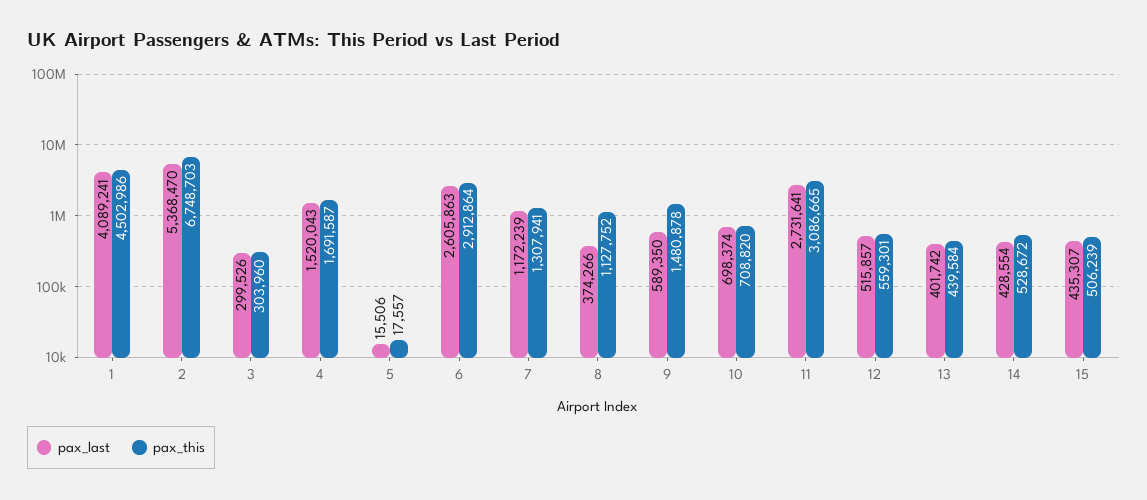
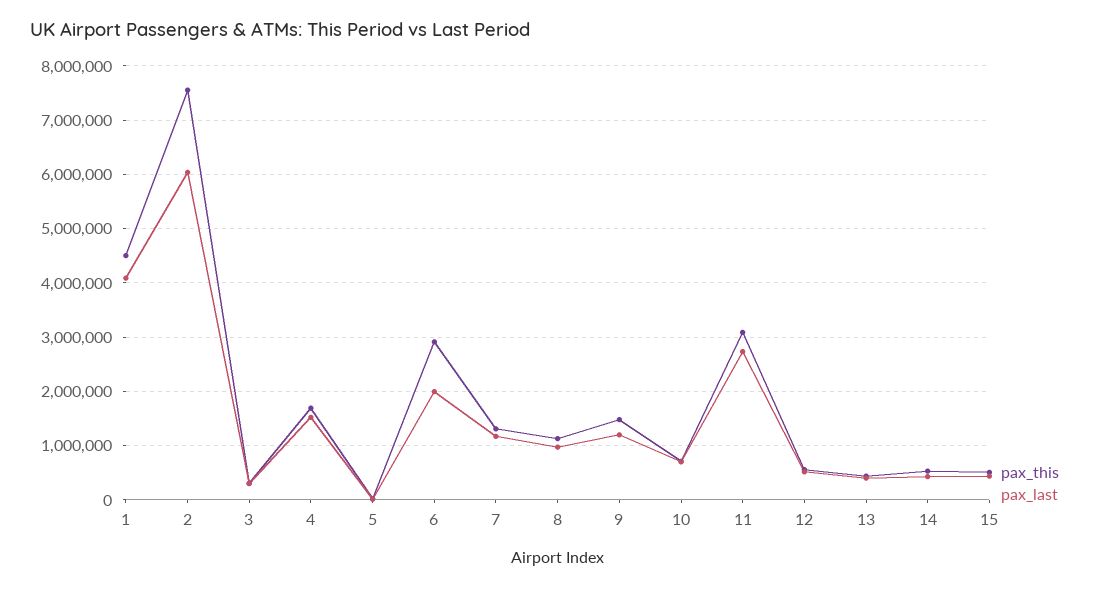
pax_last, 2: 5368470 -> 6000000
pax_this, 2: 6748703 -> 7600000
pax_last, 6: 2605863 -> 2000000
pax_last, 8: 374266 -> 1000000
pax_last, 9: 589350 -> 1200000

